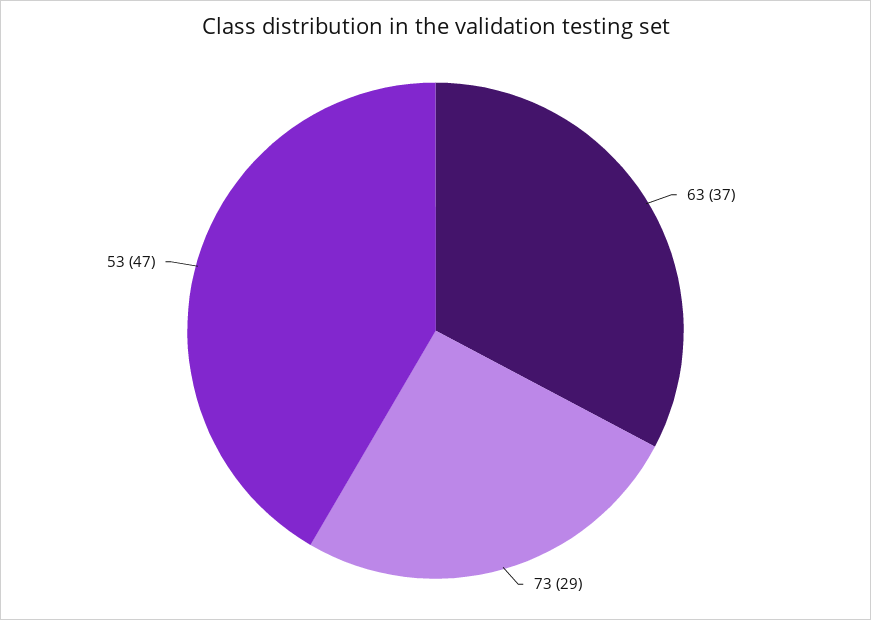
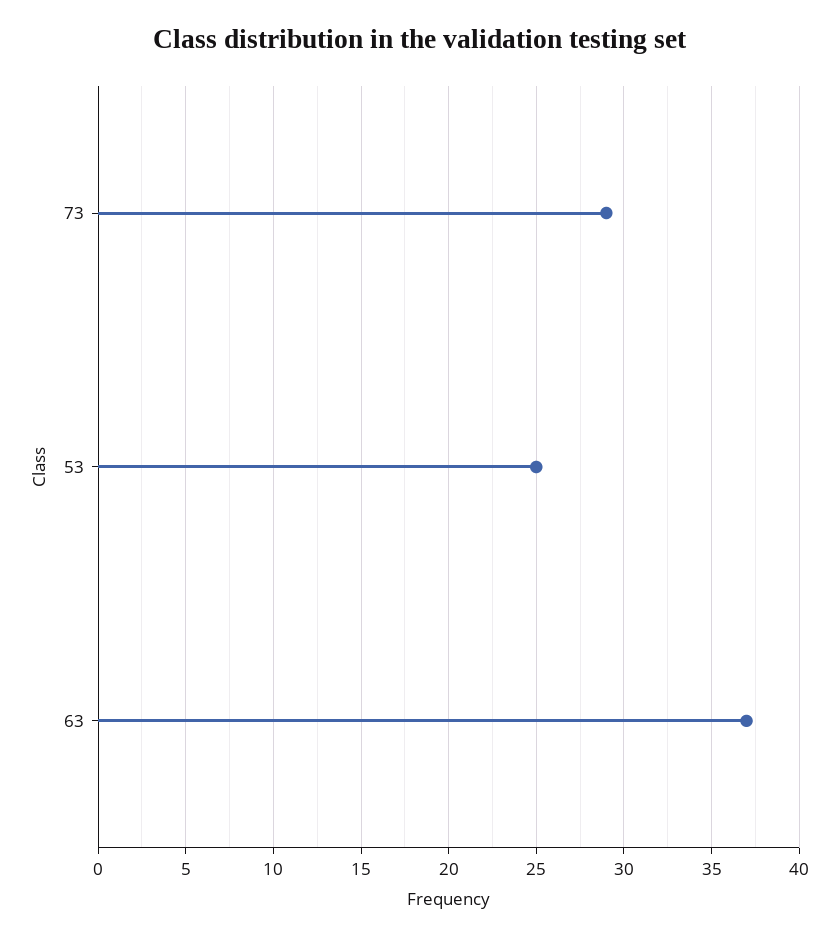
53: 47 -> 25

